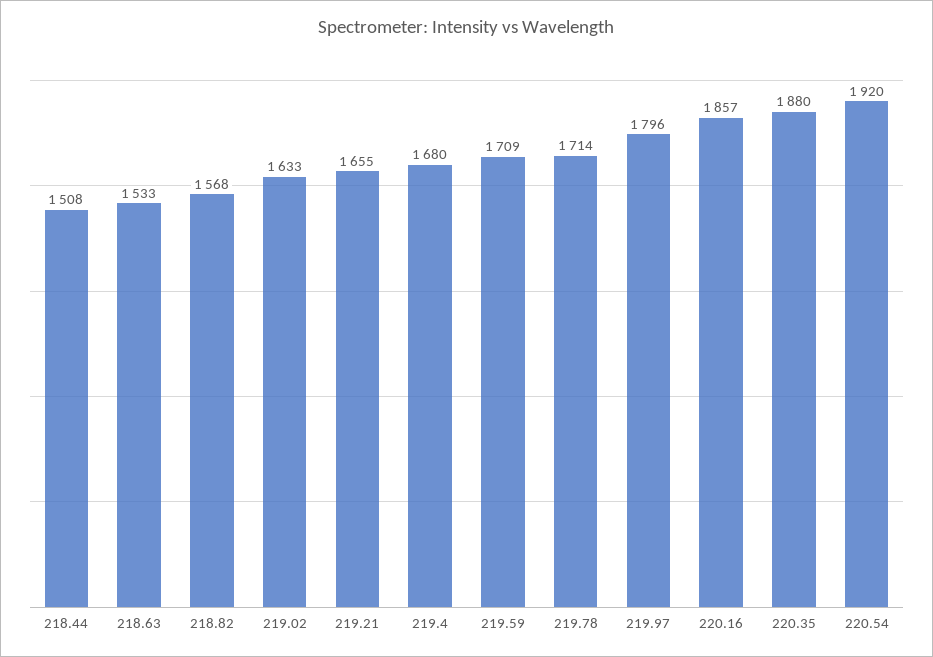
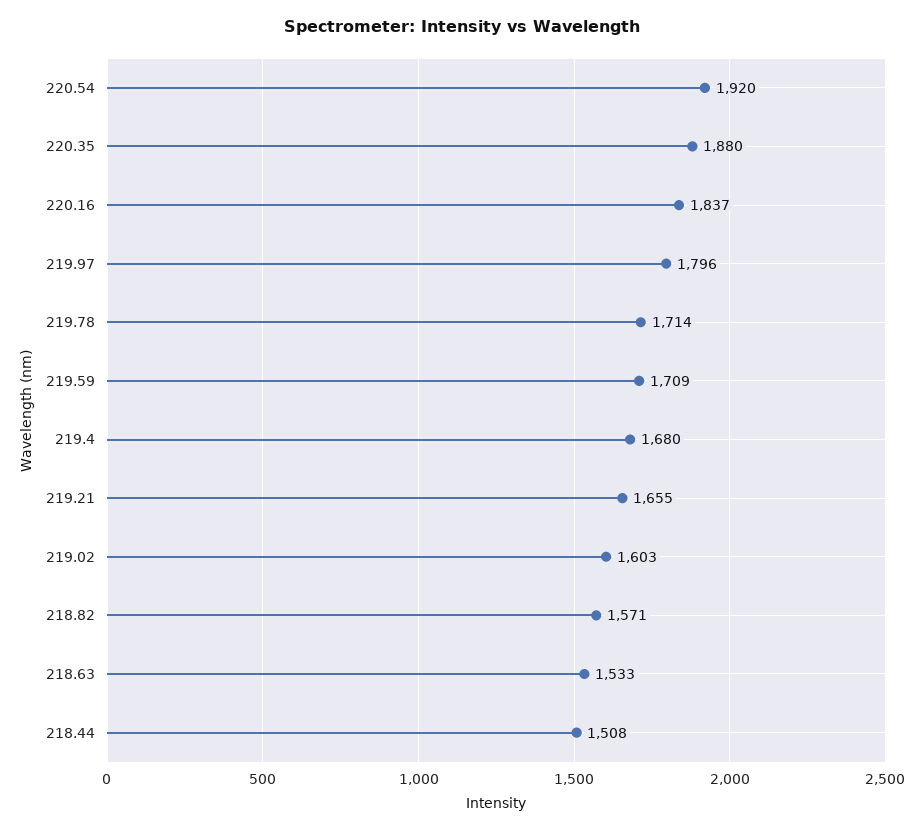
218.82: 1568 -> 1571
219.02: 1633 -> 1603
220.16: 1857 -> 1837

